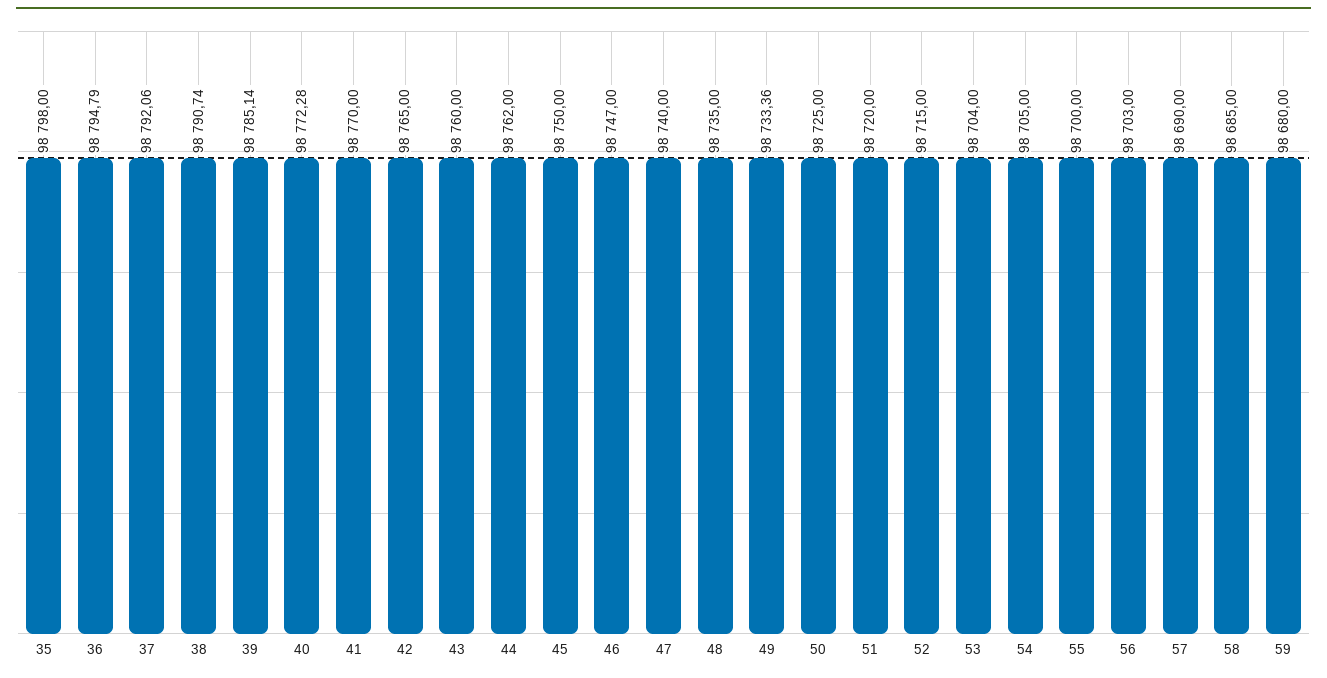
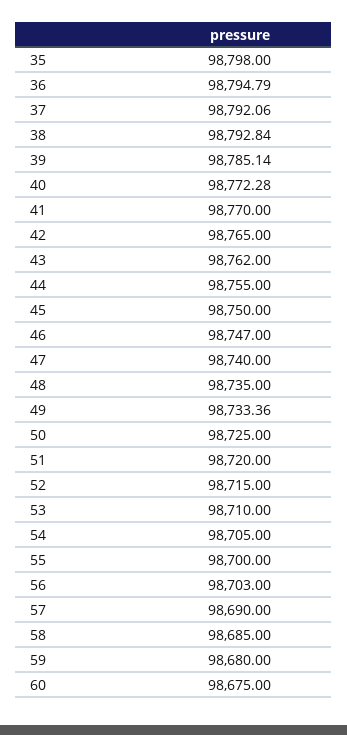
38: 98790.74 -> 98792.84
43: 98760 -> 98762
44: 98762 -> 98755
53: 98704 -> 98710
60: none -> 98675

